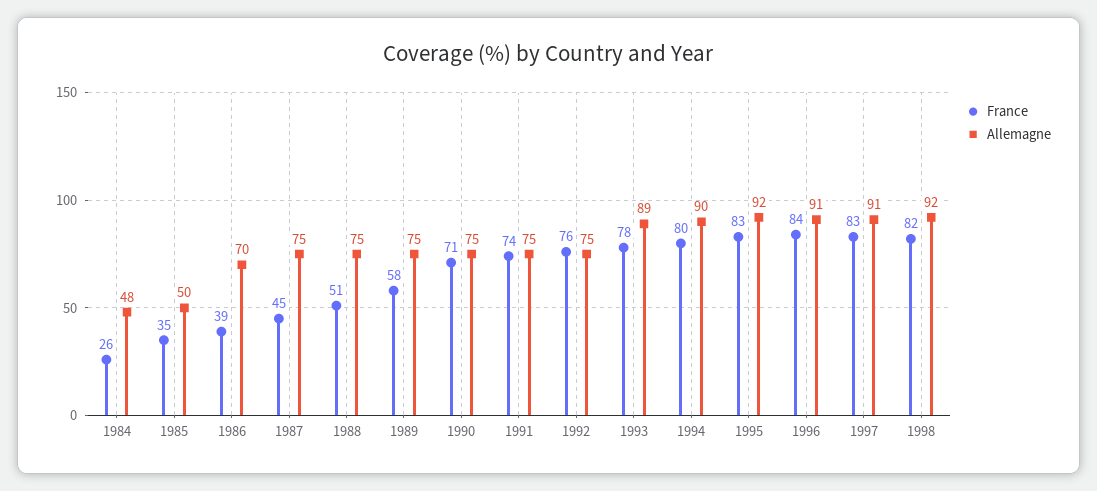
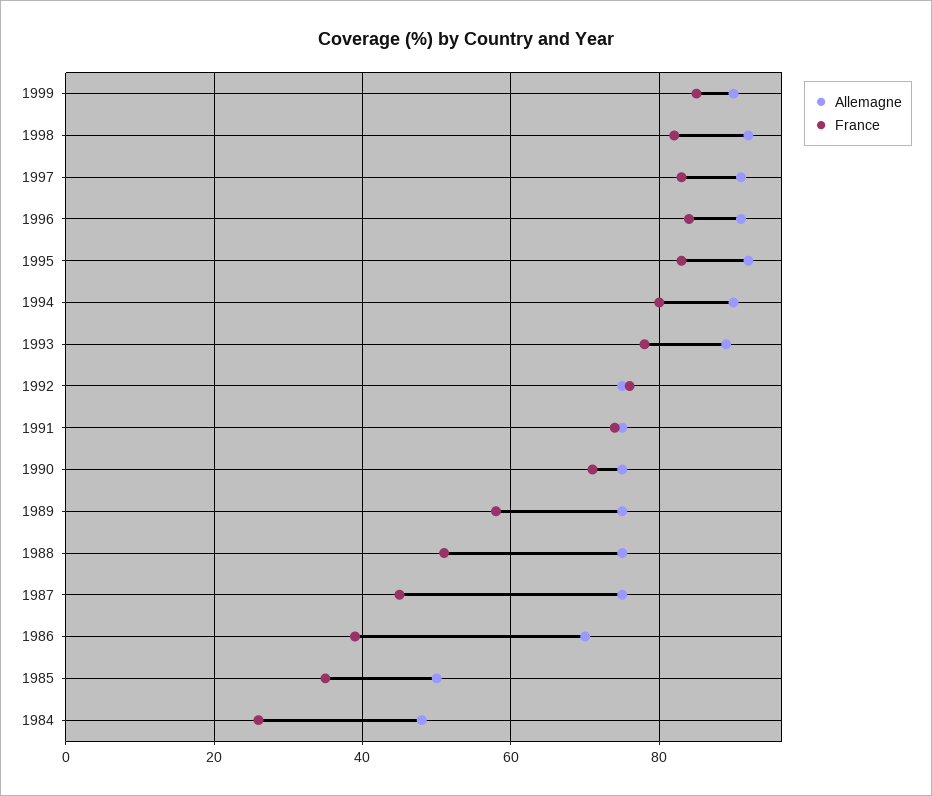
Allemagne, 1999: none -> 90
France, 1999: none -> 85

